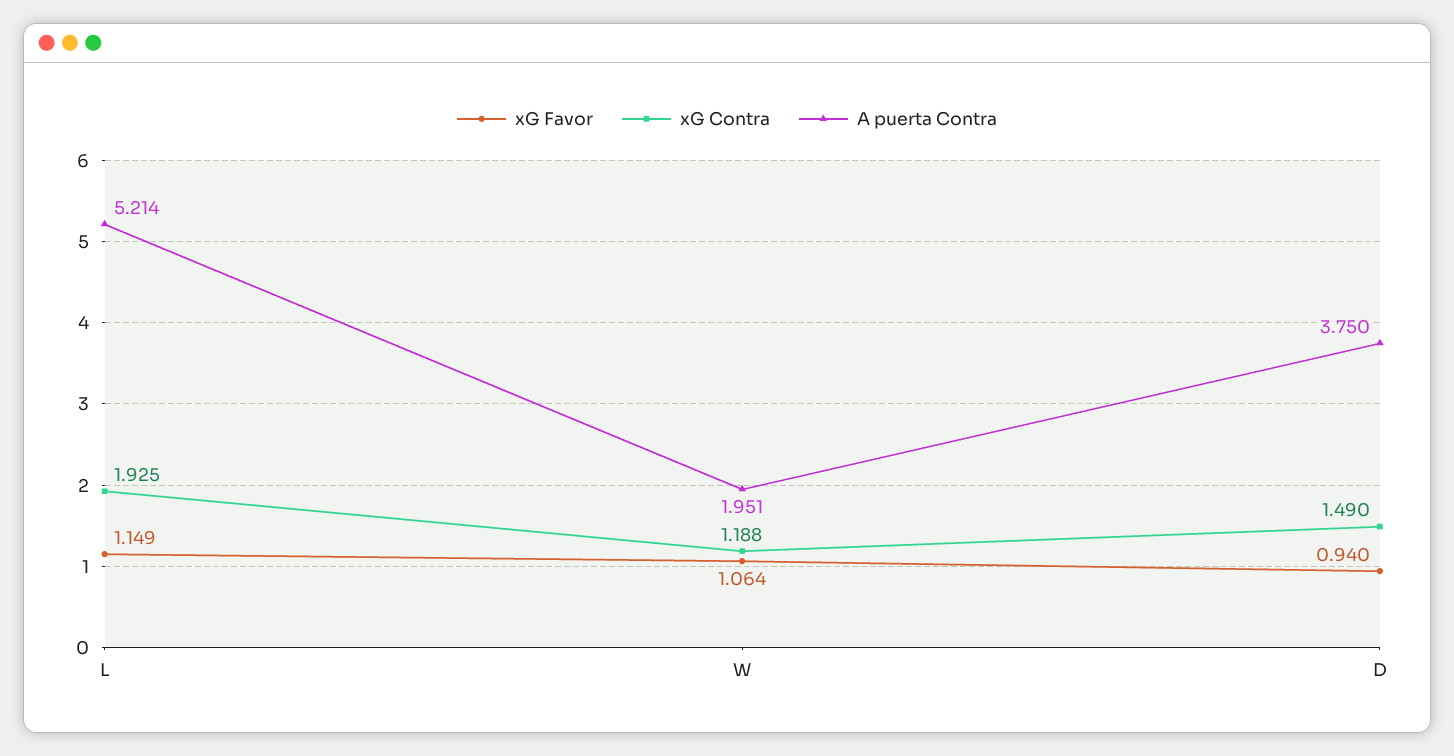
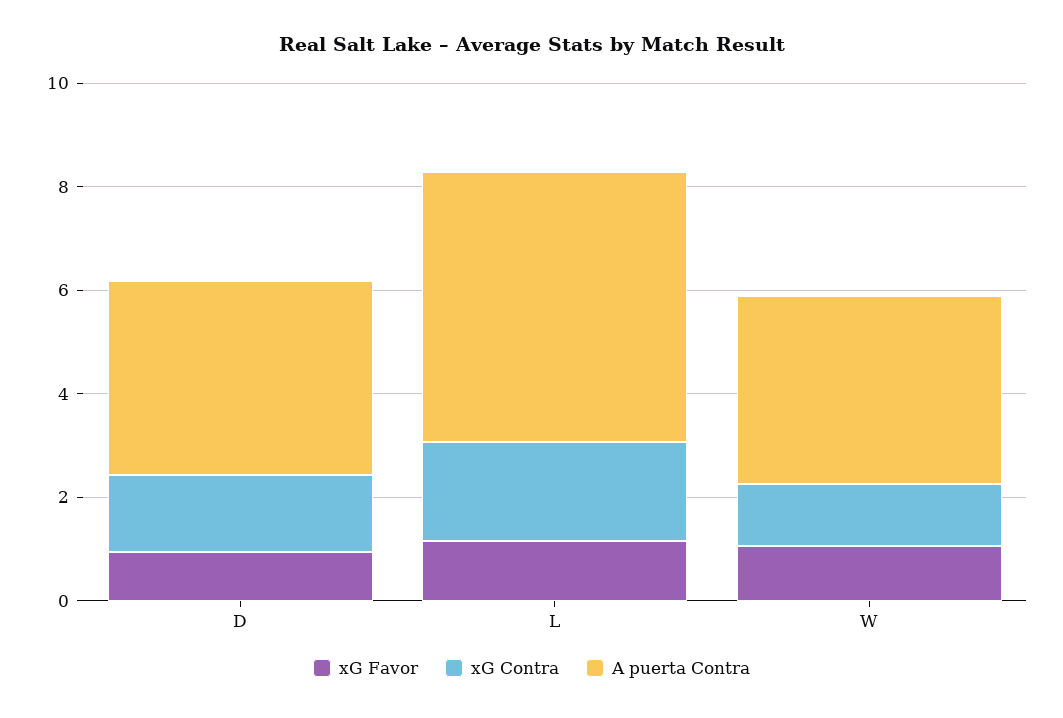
A puerta Contra, W: 1.951 -> 3.5

